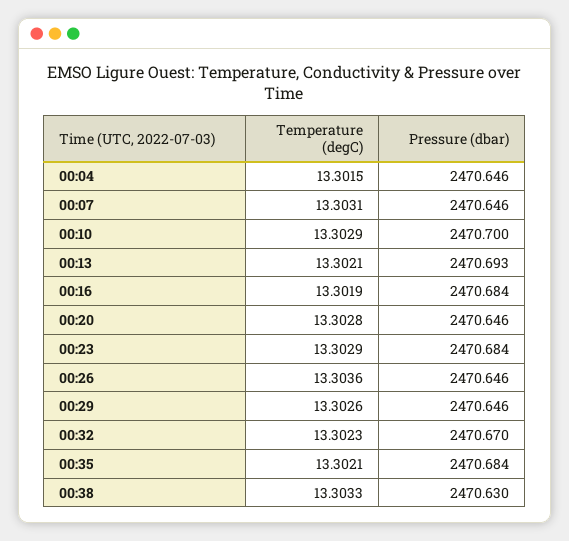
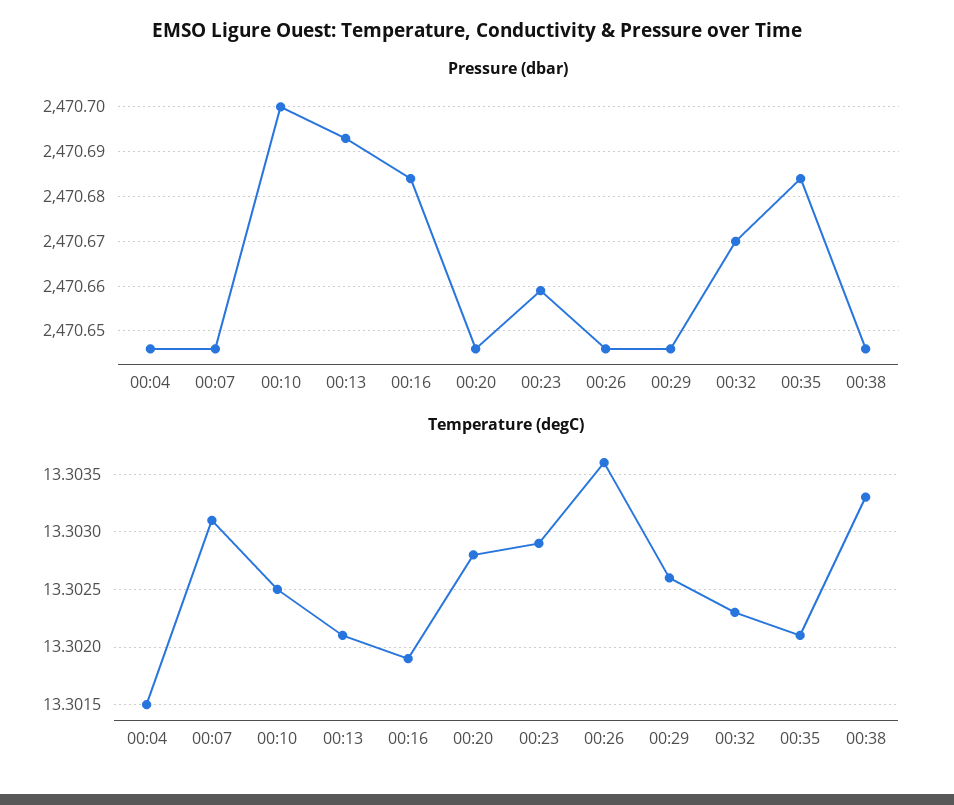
Temperature (degC), 00:10: 13.3029 -> 13.3025
Pressure (dbar), 00:23: 2470.684 -> 2470.66
Pressure (dbar), 00:38: 2470.63 -> 2470.645

